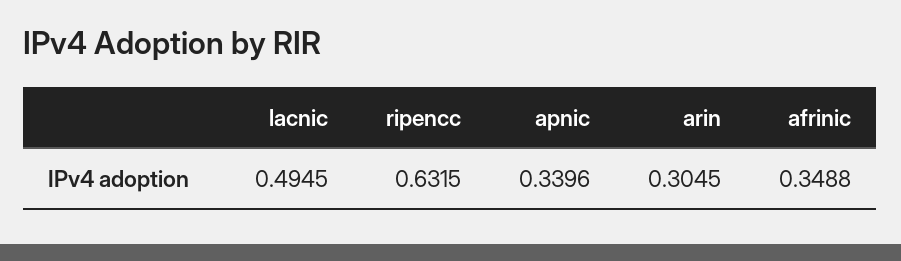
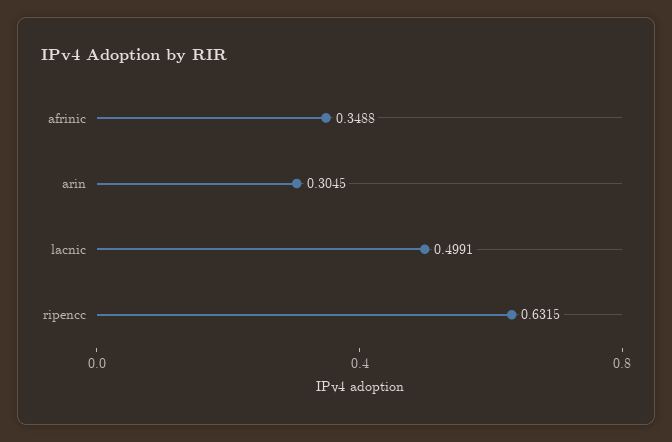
lacnic: 0.4945 -> 0.4991
apnic: 0.3396 -> none

